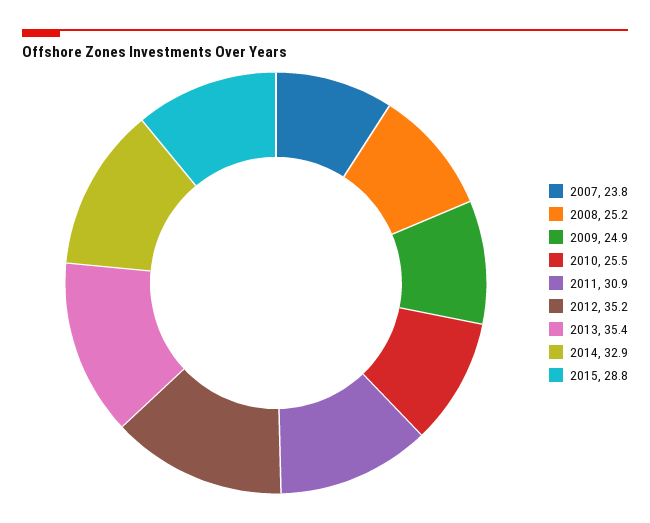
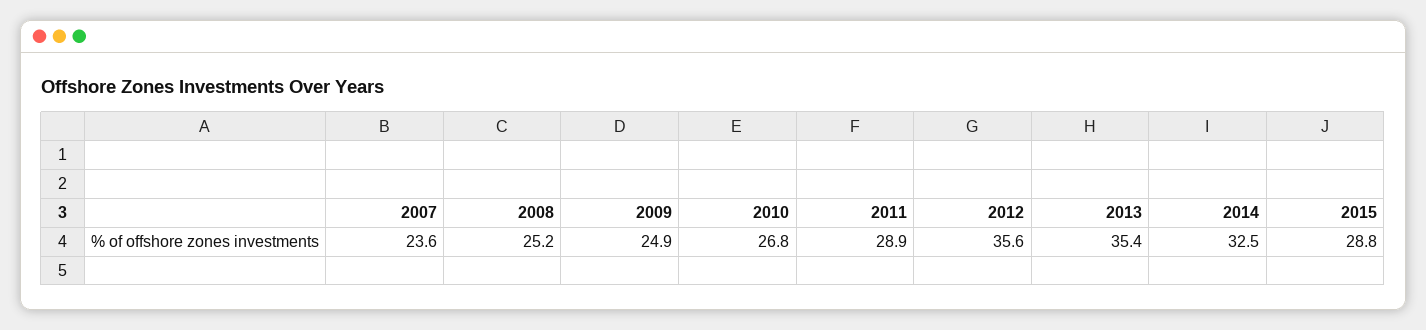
2007: 23.8 -> 23.6
2010: 25.5 -> 26.8
2011: 30.9 -> 28.9
2012: 35.2 -> 35.6
2014: 32.9 -> 32.5

